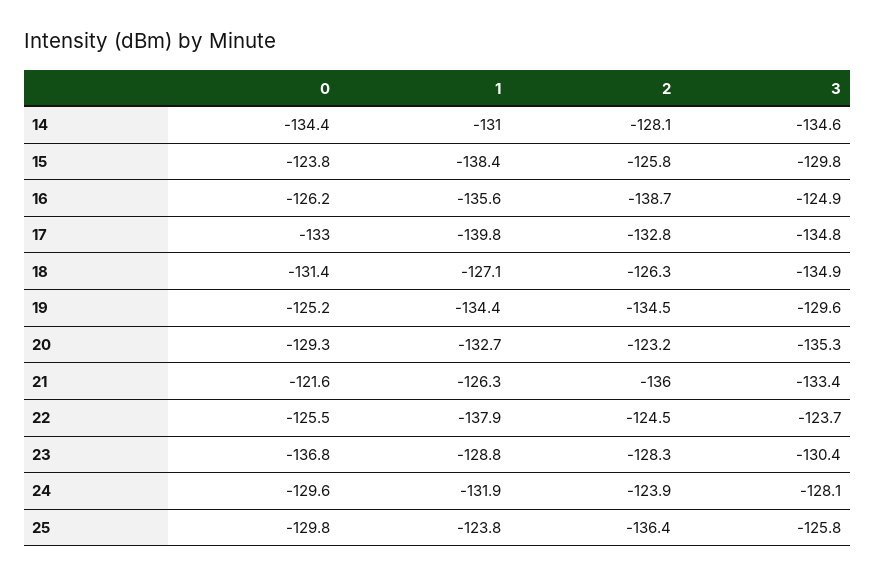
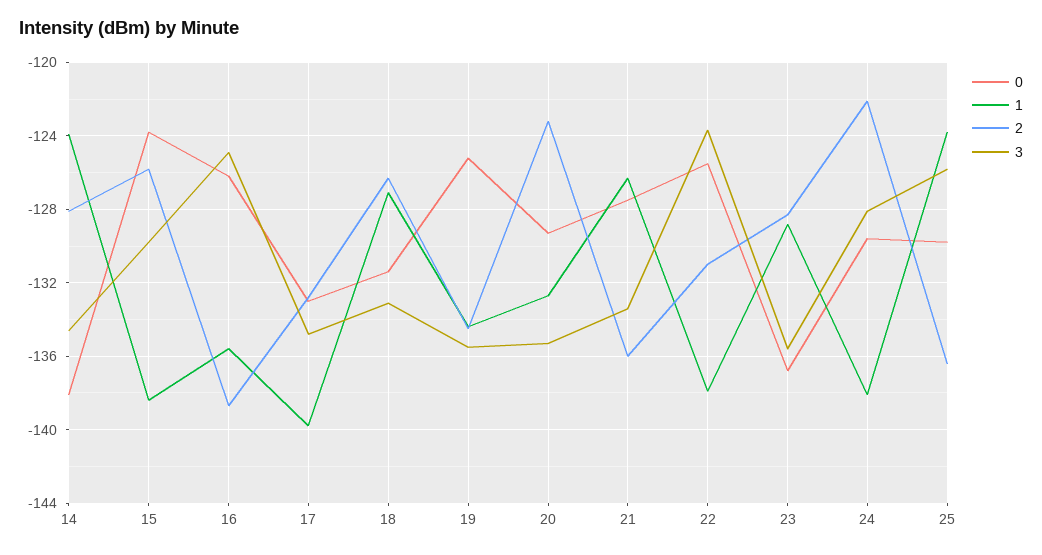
0, 14: -134.4 -> -138
1, 14: -131 -> -124
3, 18: -134.9 -> -133
3, 19: -129.6 -> -135.5
0, 21: -121.6 -> -127.5
2, 22: -124.5 -> -131
3, 23: -130.4 -> -135.5
1, 24: -131.9 -> -138
2, 24: -123.9 -> -122

